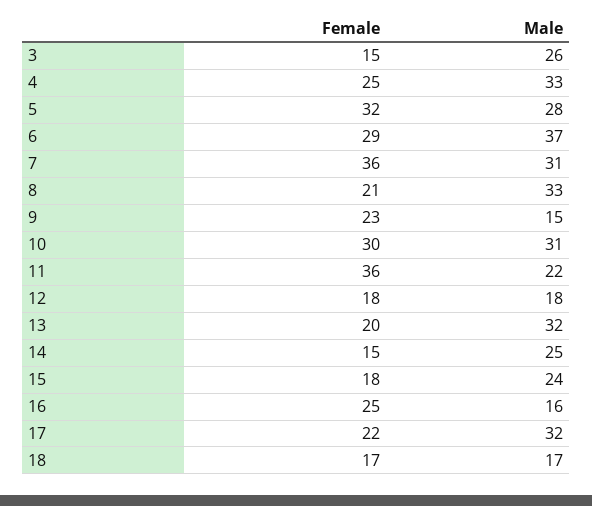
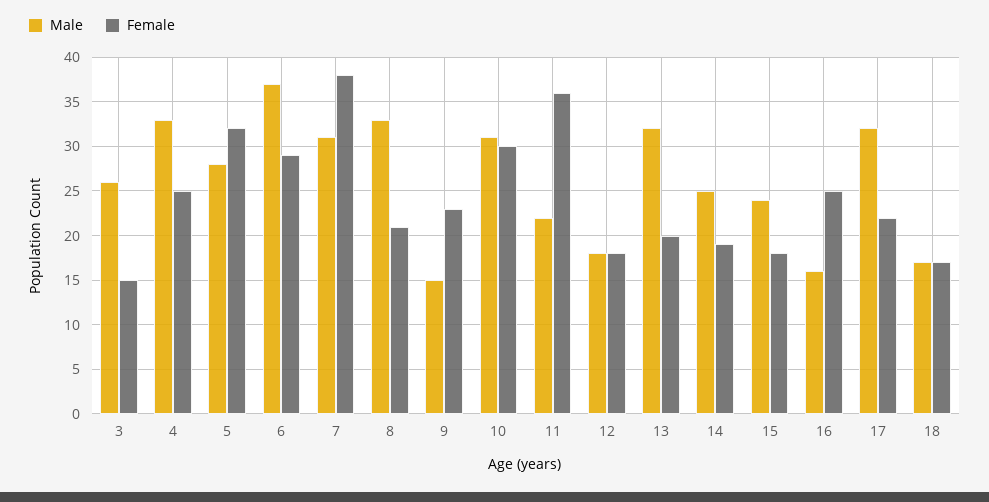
Female, 7: 36 -> 38
Female, 14: 15 -> 19

